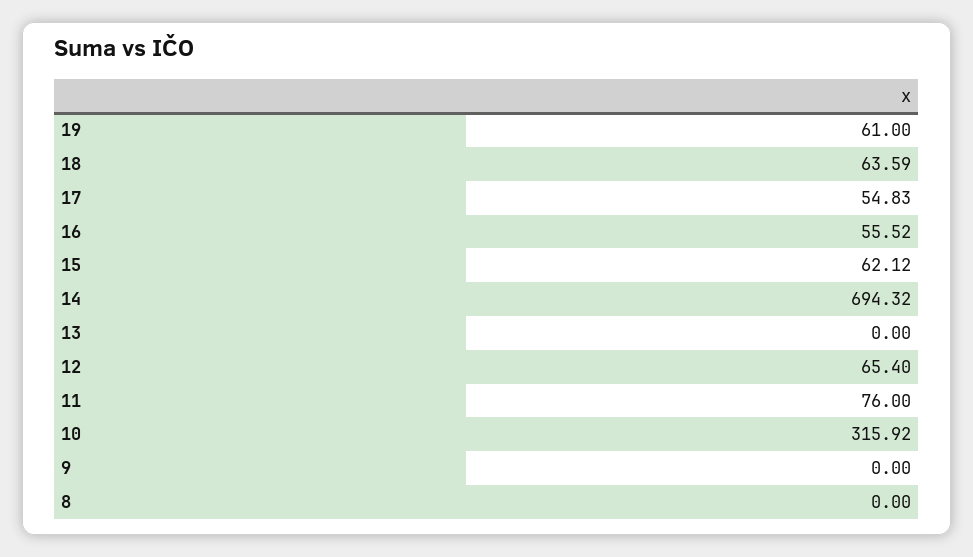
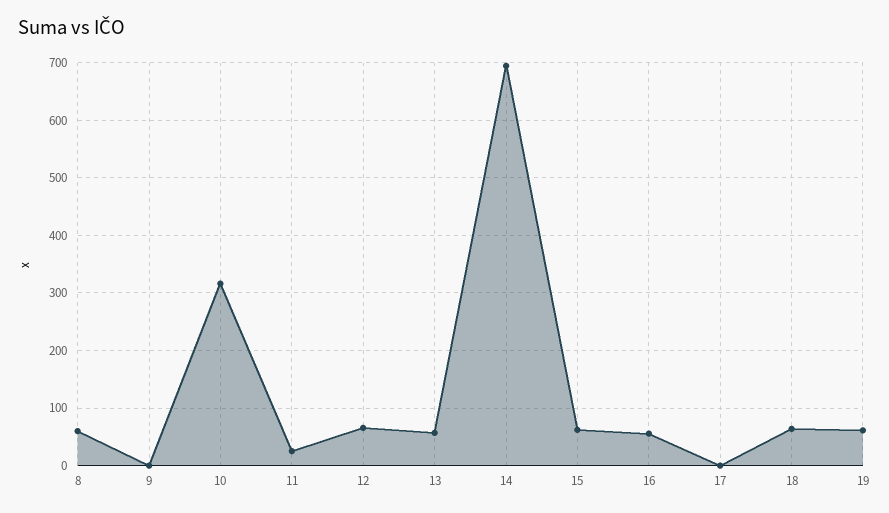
17: 54.83 -> 0
13: 0 -> 60
11: 76 -> 20
8: 0 -> 60

